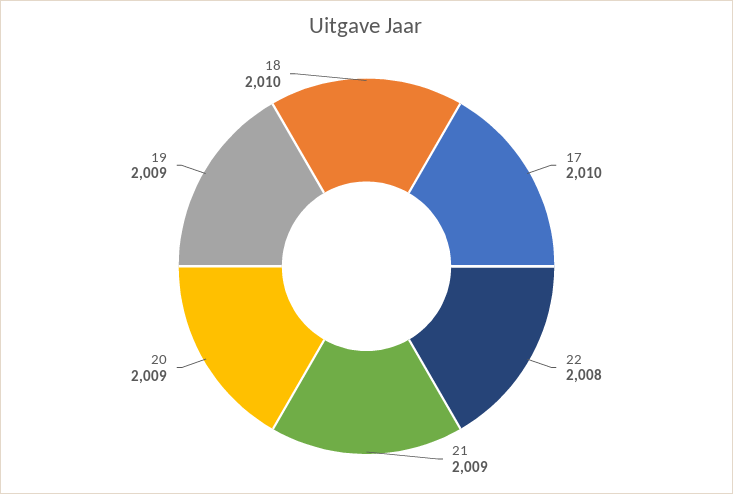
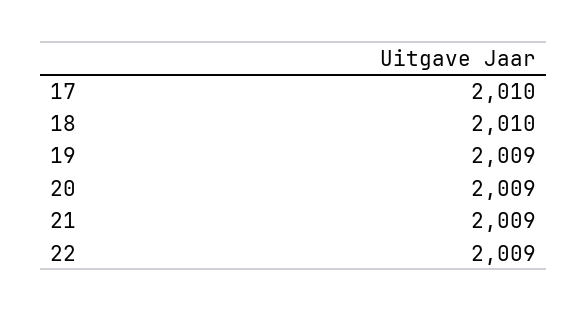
22: 2008 -> 2009

